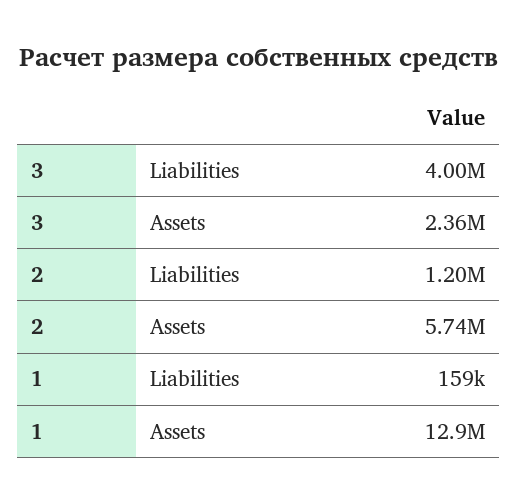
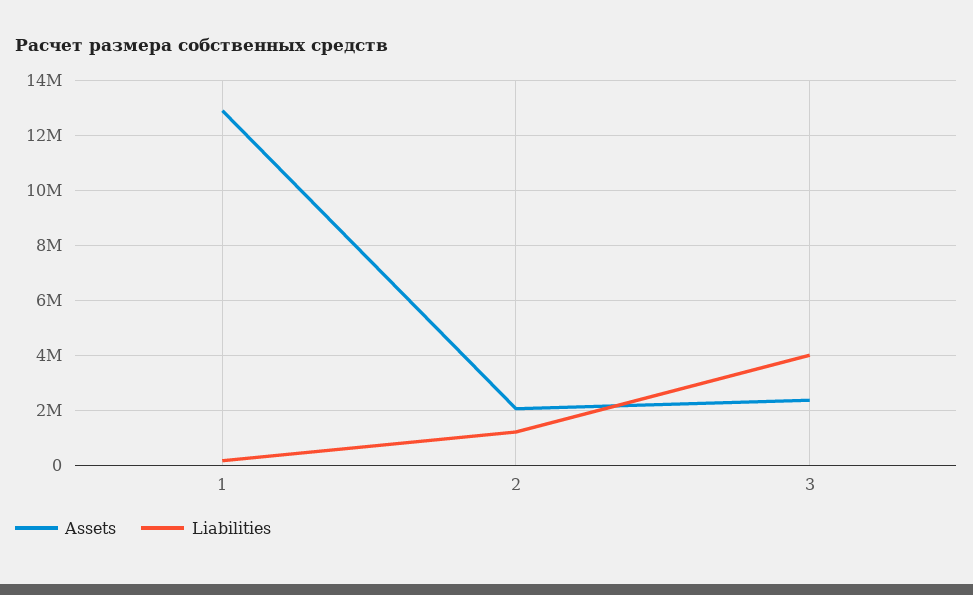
Assets, 2: 5740000 -> 2000000

